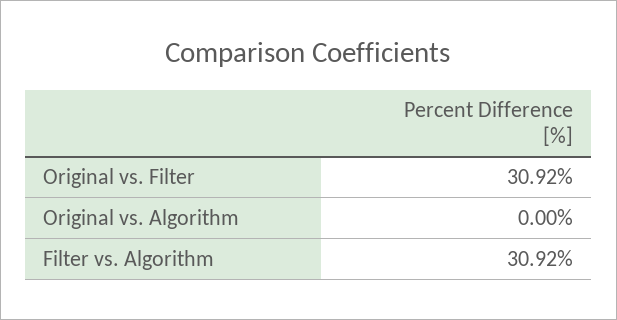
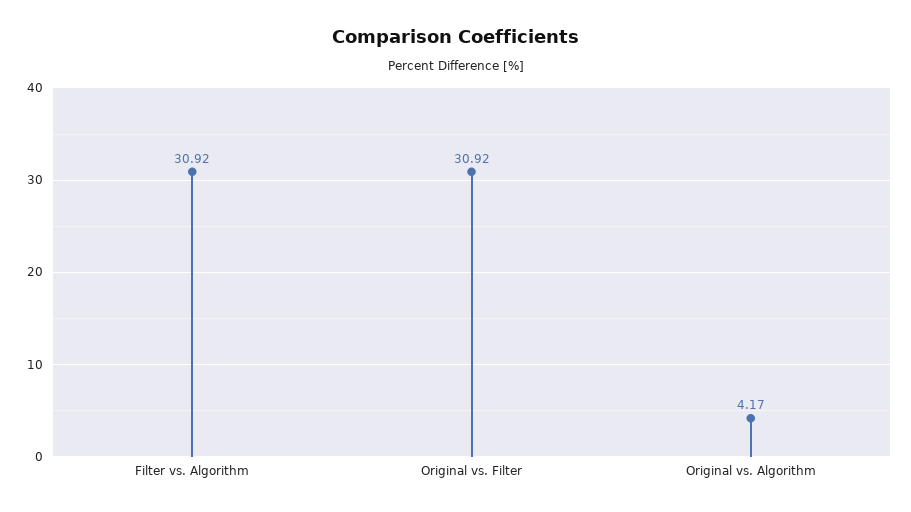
Original vs. Algorithm: 0 -> 4.17

